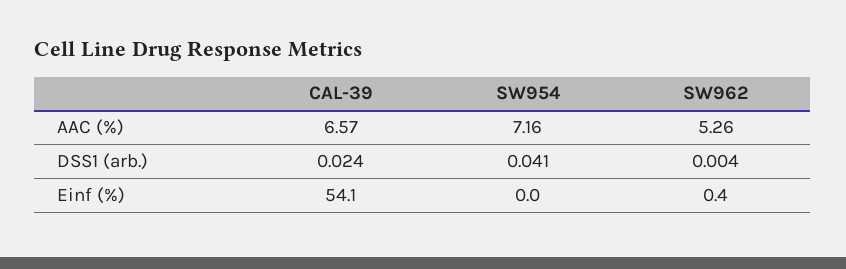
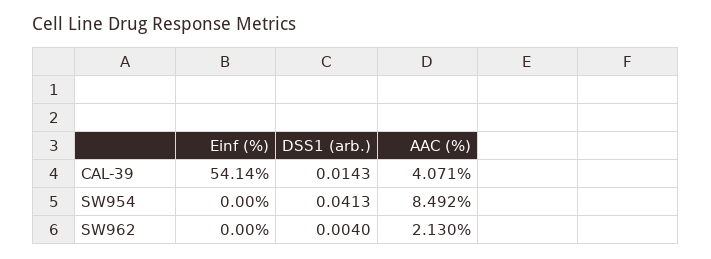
CAL-39, AAC (%): 6.57 -> 4.071
SW954, AAC (%): 7.16 -> 8.492
SW962, AAC (%): 5.26 -> 2.13
CAL-39, DSS1 (arb.): 0.024 -> 0.0143
SW962, Einf (%): 0.4 -> 0

